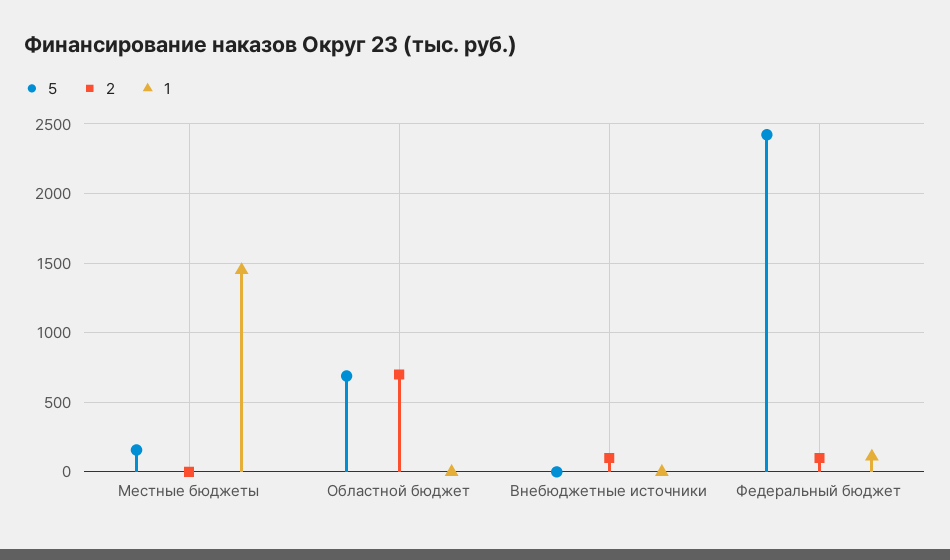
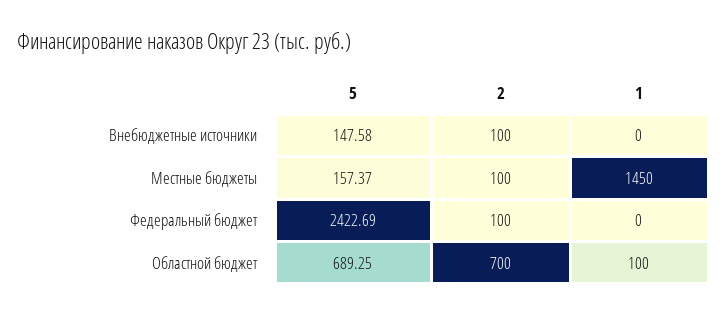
2, Местные бюджеты: 0 -> 100
1, Областной бюджет: 0 -> 100
5, Внебюджетные источники: 0 -> 147.58
1, Федеральный бюджет: 100 -> 0

